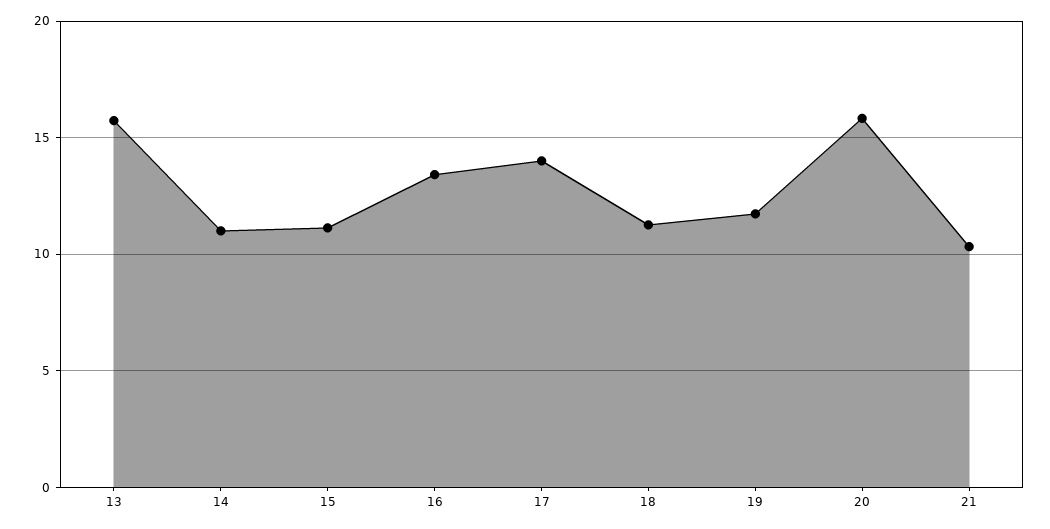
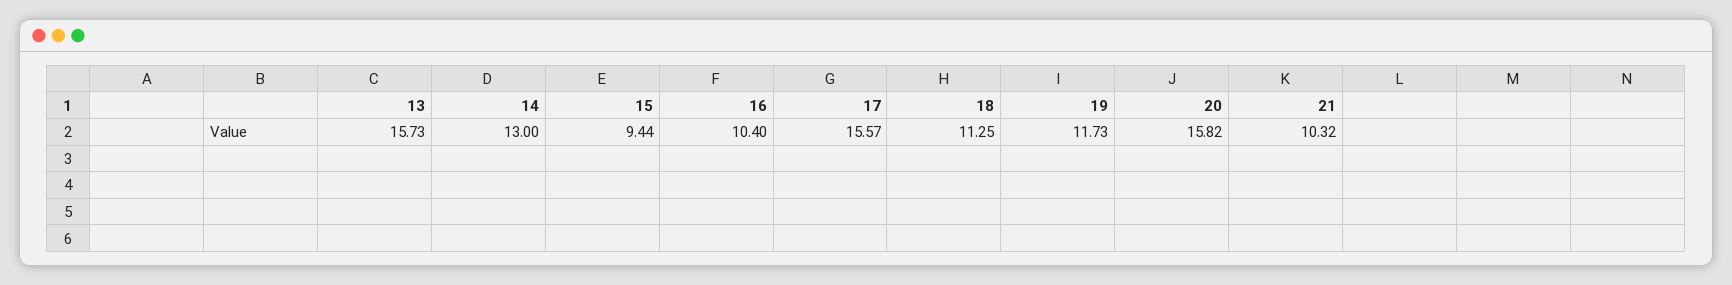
14: 11 -> 13
15: 11 -> 9.44
16: 13.5 -> 10.4
17: 14 -> 15.57

